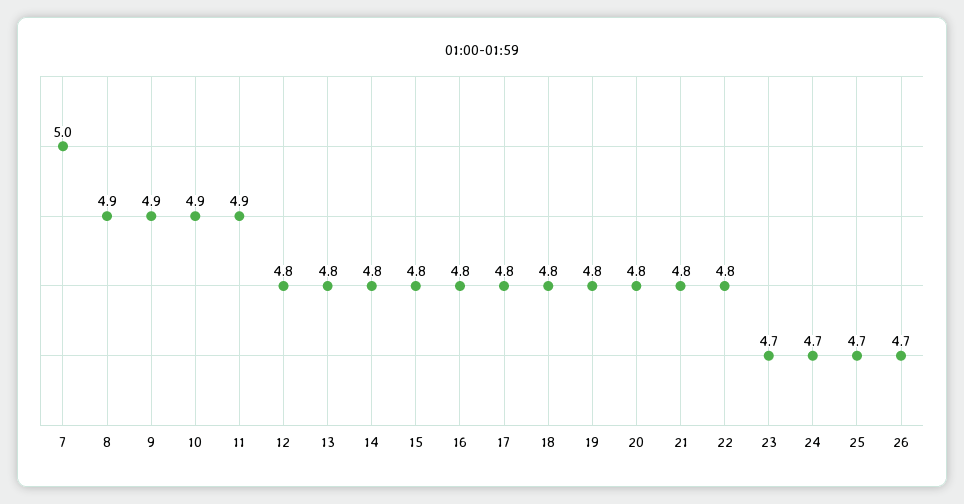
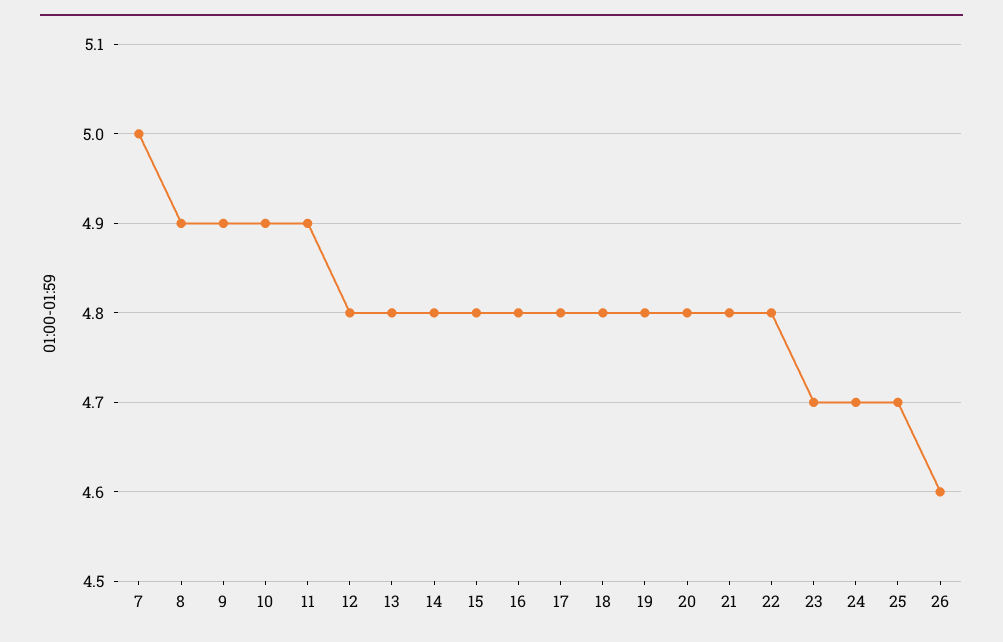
26: 4.7 -> 4.6

